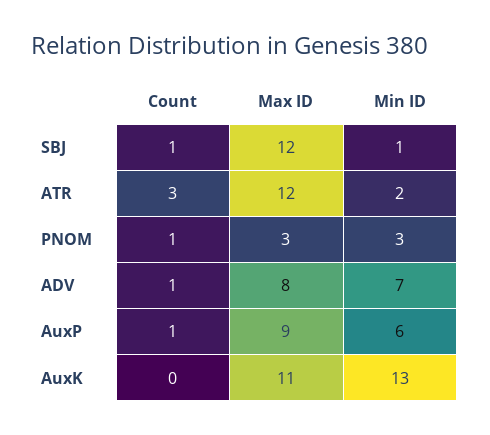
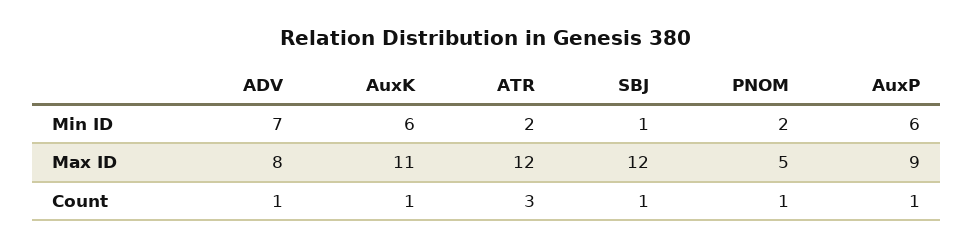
Max ID, PNOM: 3 -> 5
Min ID, PNOM: 3 -> 2
Count, AuxK: 0 -> 1
Min ID, AuxK: 13 -> 6

